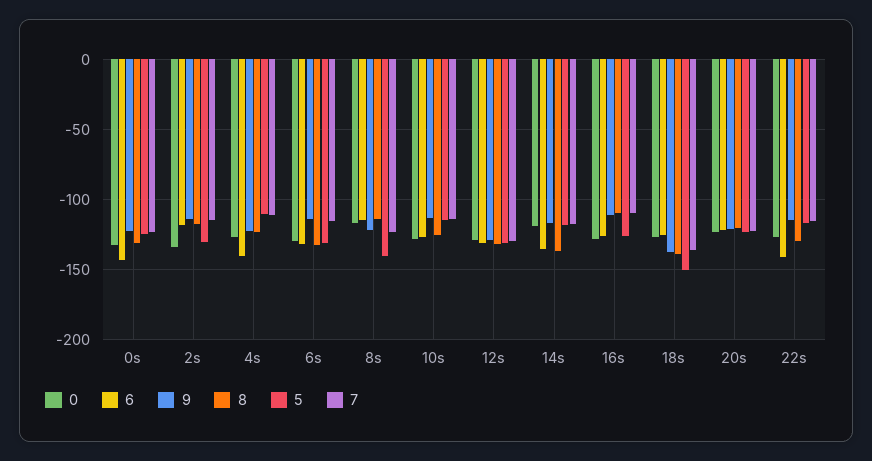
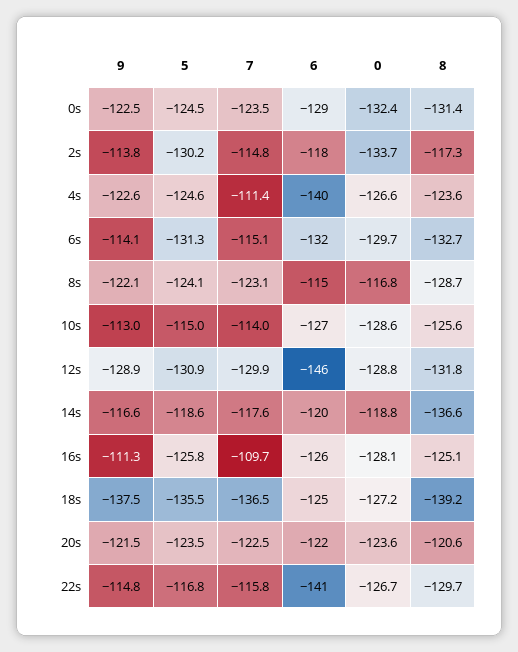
6, 0s: -145 -> -129
5, 4s: -110 -> -124.6
8, 8s: -115 -> -128.7
5, 8s: -140 -> -124.1
6, 12s: -130 -> -146
6, 14s: -135 -> -120
8, 16s: -110 -> -125.1
5, 18s: -150 -> -135.5

